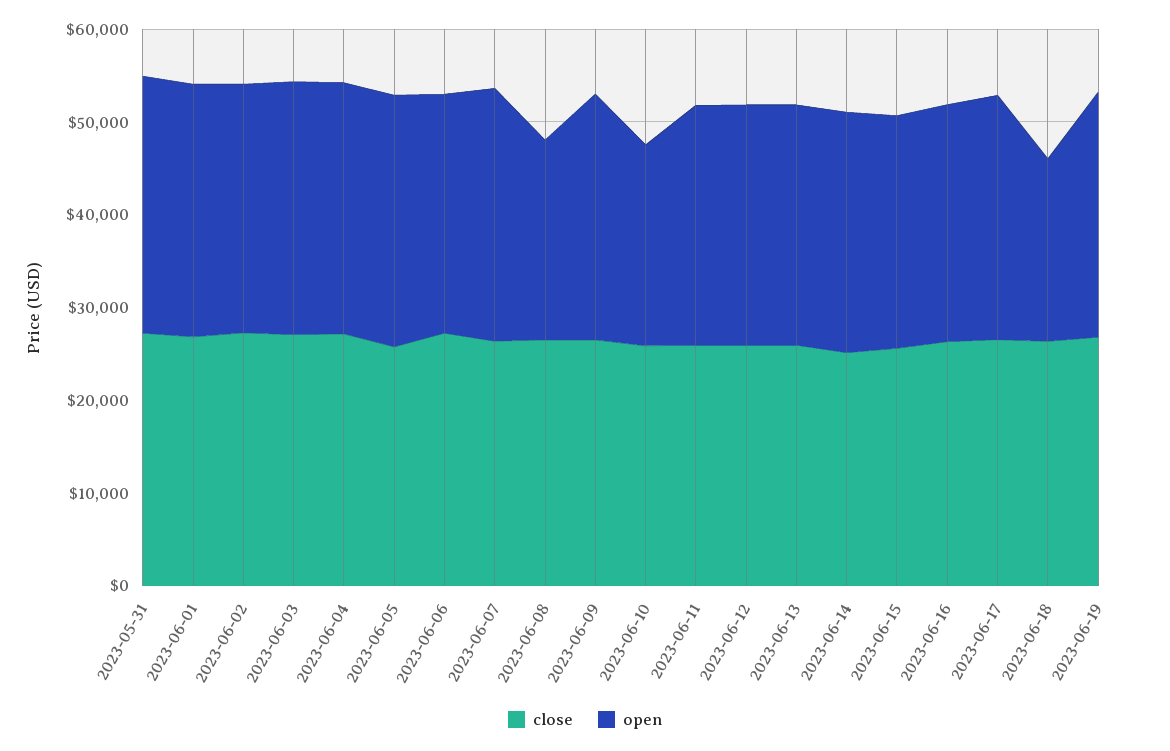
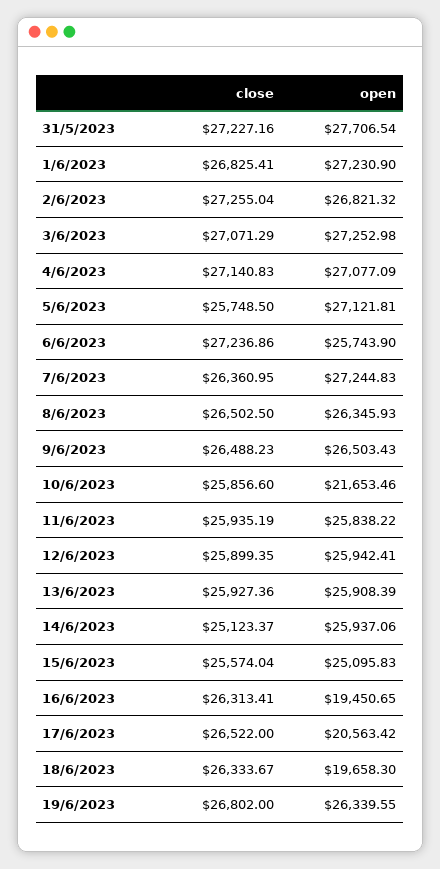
open, 2023-06-08: 22000 -> 26345.93
open, 2023-06-16: 26000 -> 19450.65
open, 2023-06-17: 26000 -> 20563.42

